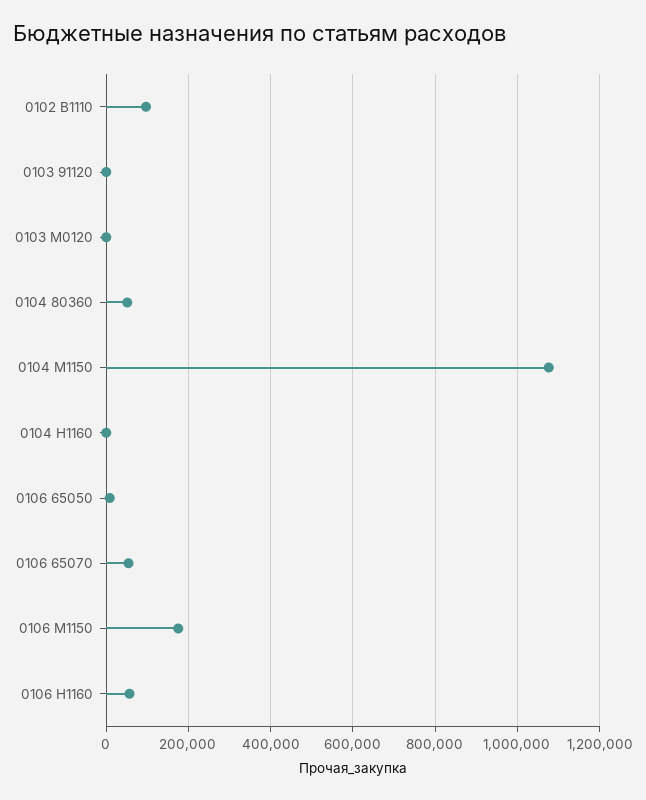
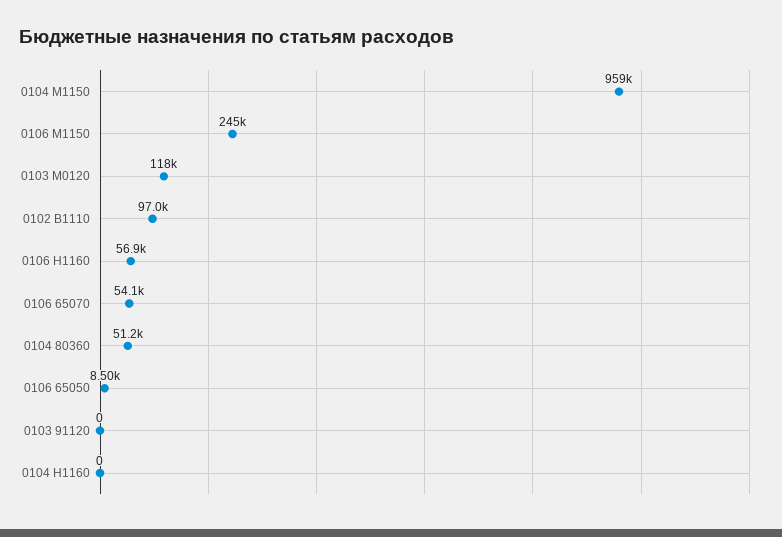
0103 М0120: 0 -> 118000
0104 М1150: 1080000 -> 959000
0106 М1150: 180000 -> 245000

